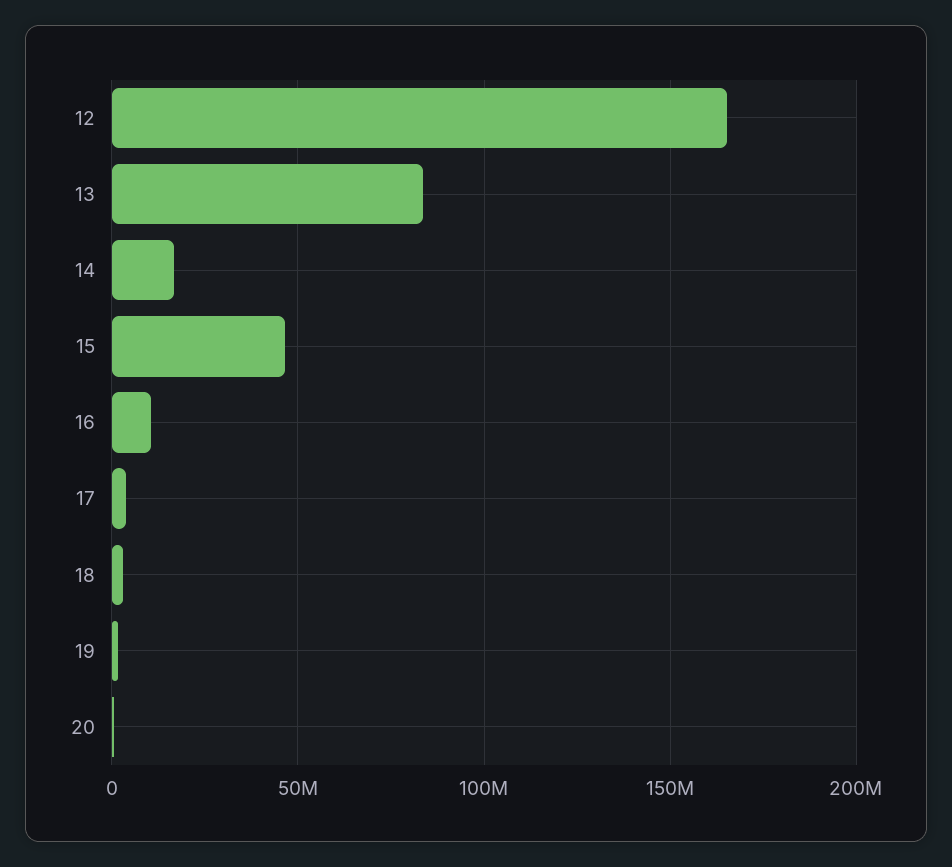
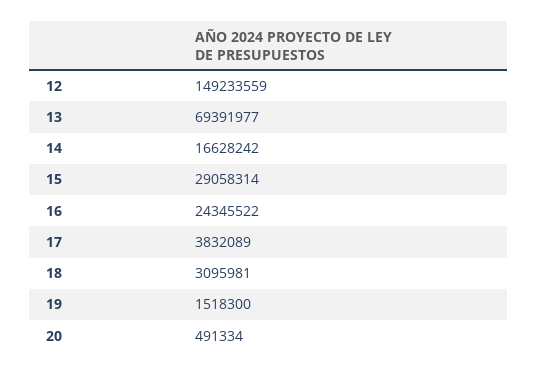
12: 165000000 -> 149233559
13: 85000000 -> 69391977
15: 45000000 -> 29058314
16: 10000000 -> 24345522

